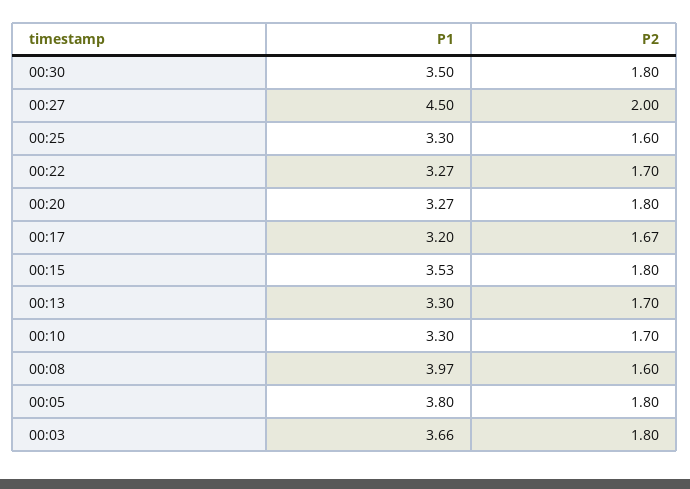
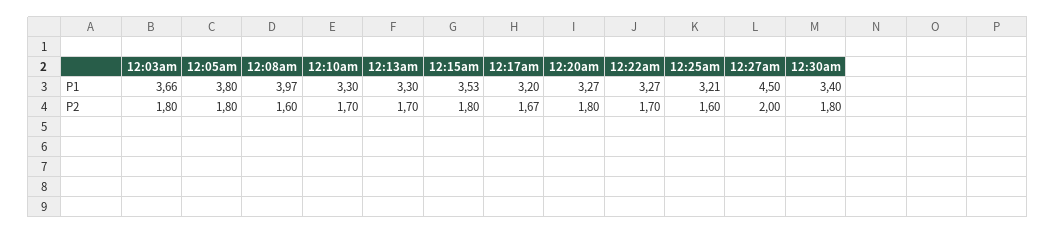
P1, 00:30: 3.5 -> 3.4
P1, 00:25: 3.3 -> 3.21

